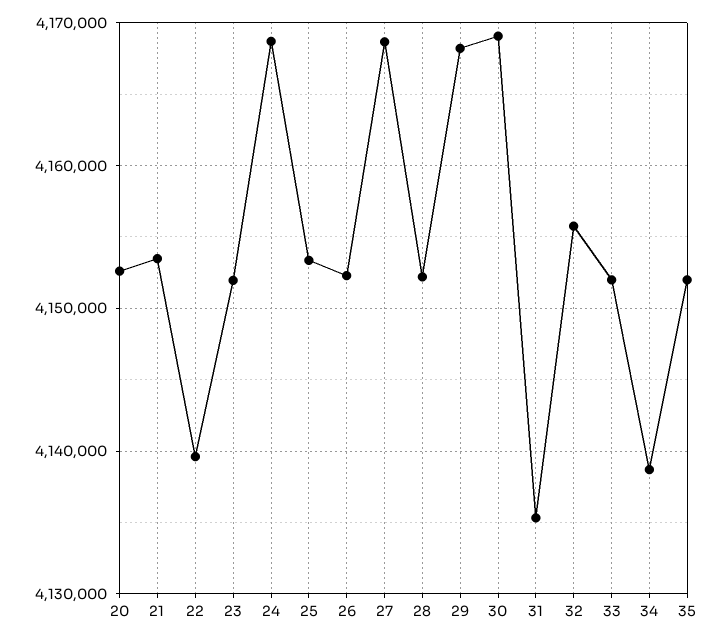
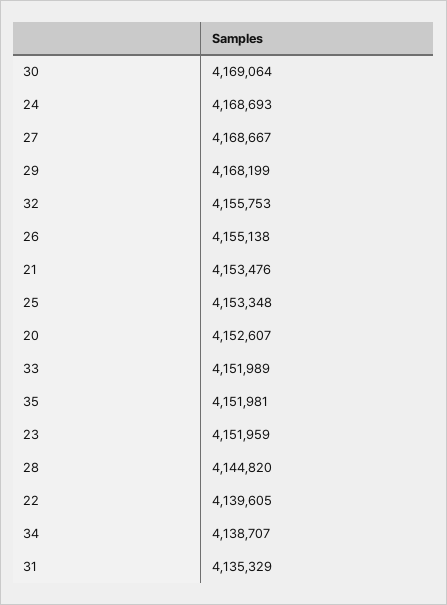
26: 4152000 -> 4155138
28: 4152000 -> 4144820

